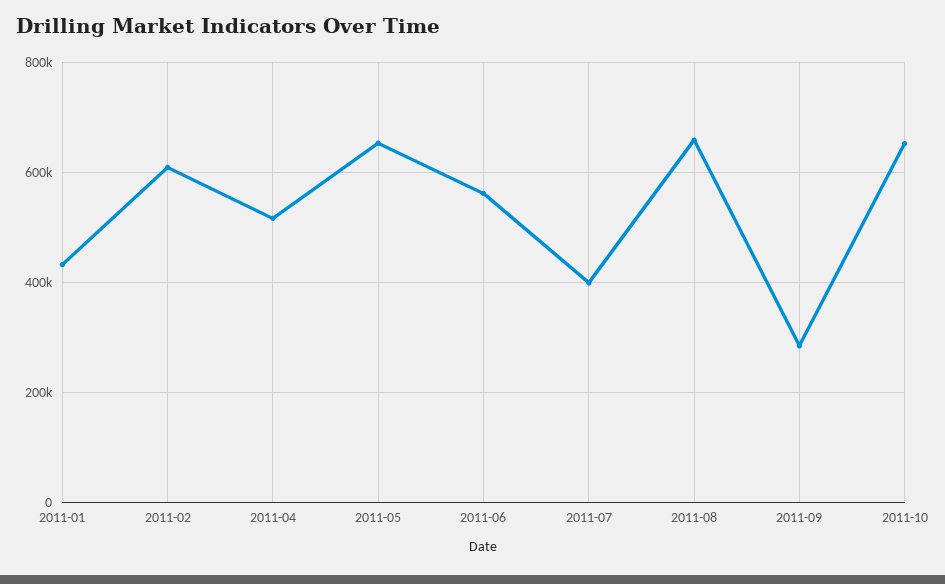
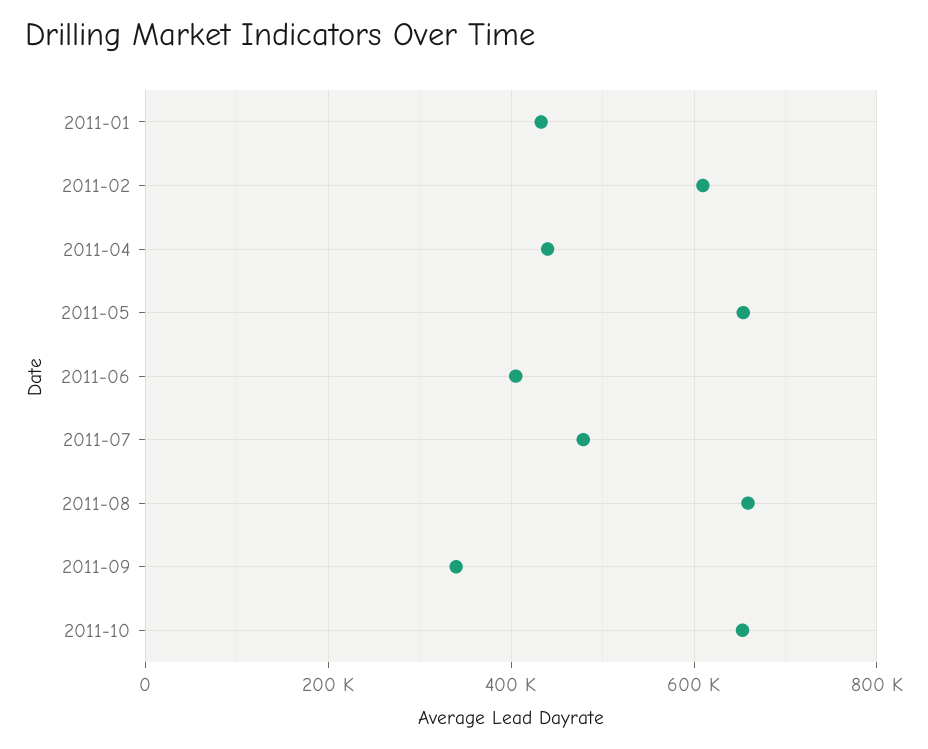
2011-04: 520000 -> 440000
2011-06: 560000 -> 400000
2011-07: 400000 -> 480000
2011-09: 280000 -> 340000

